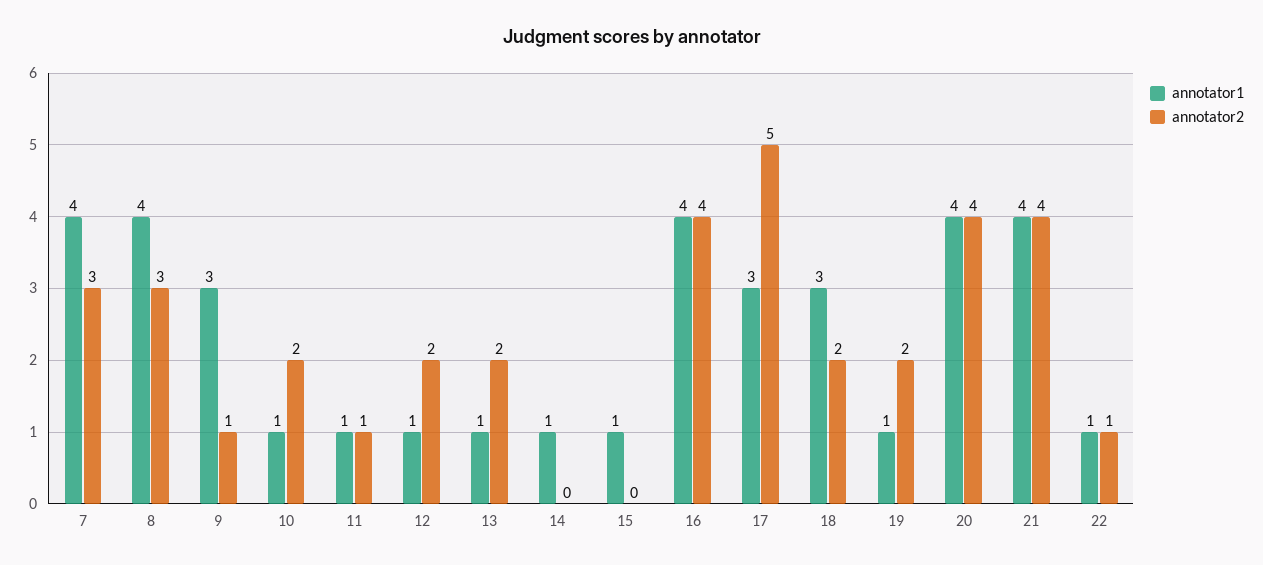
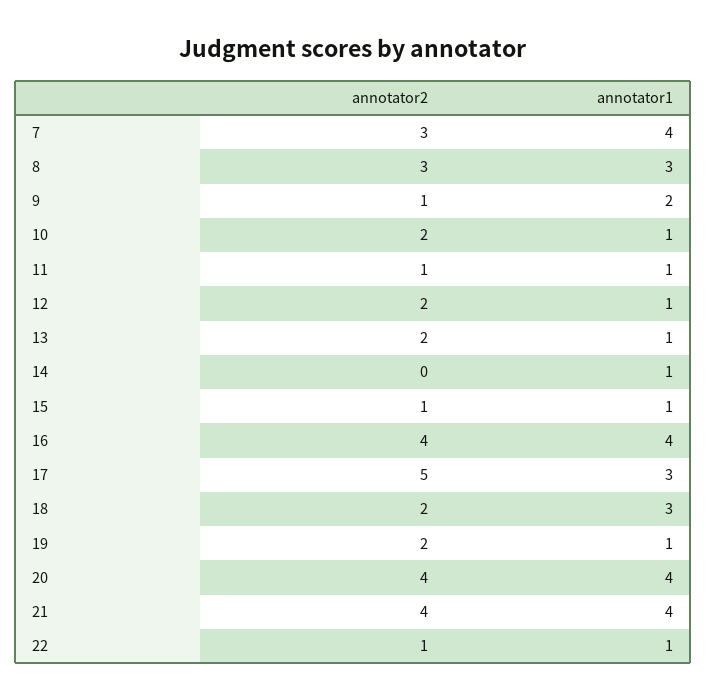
annotator1, 8: 4 -> 3
annotator1, 9: 3 -> 2
annotator2, 15: 0 -> 1

